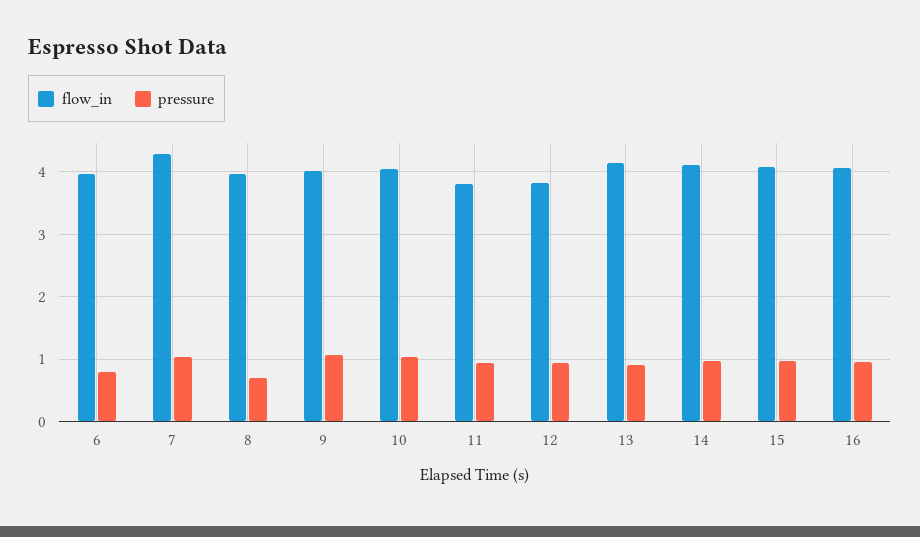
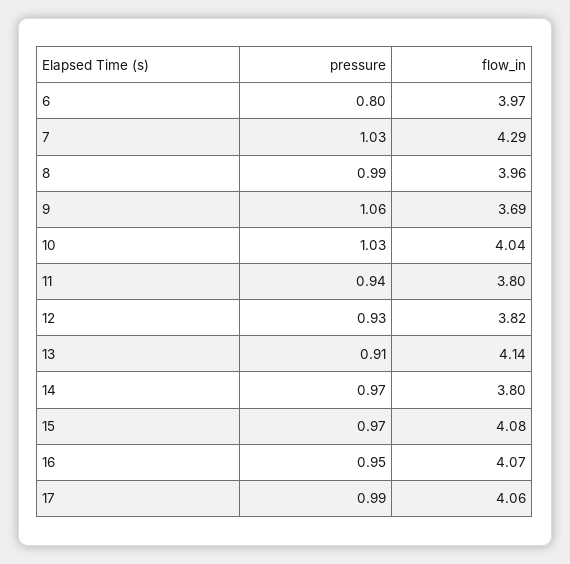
pressure, 8: 0.7 -> 0.99
flow_in, 9: 4 -> 3.69
flow_in, 14: 4.1 -> 3.8
pressure, 17: none -> 0.99
flow_in, 17: none -> 4.06

